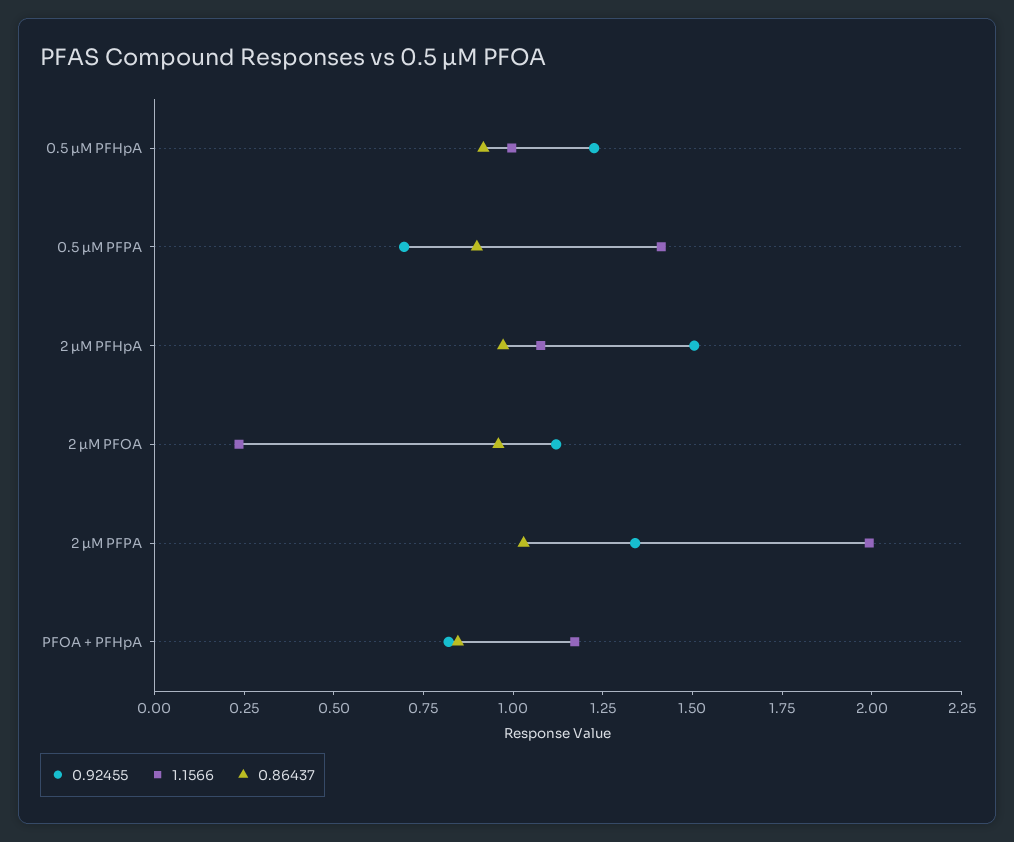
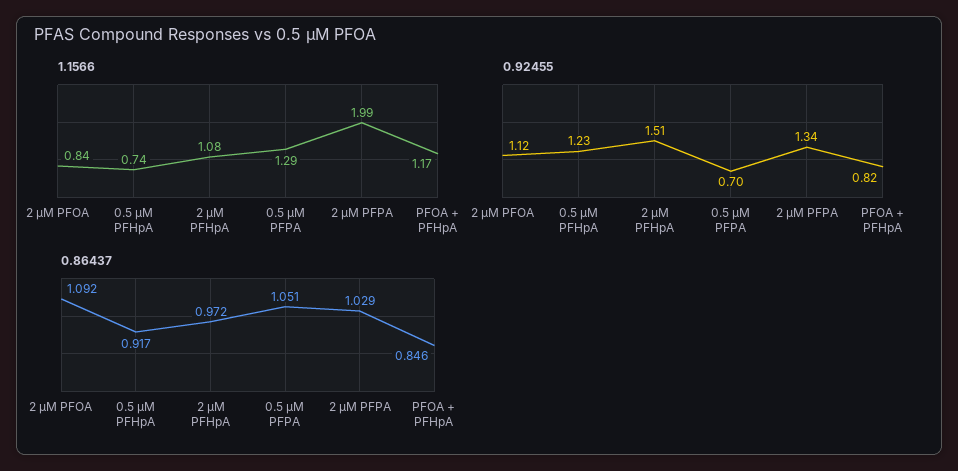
1.1566, 0.5 µM PFHpA: 1 -> 0.74
1.1566, 0.5 µM PFPA: 1.4 -> 1.29
0.86437, 0.5 µM PFPA: 0.9 -> 1.051
1.1566, 2 µM PFOA: 0.25 -> 0.84
0.86437, 2 µM PFOA: 0.95 -> 1.092

